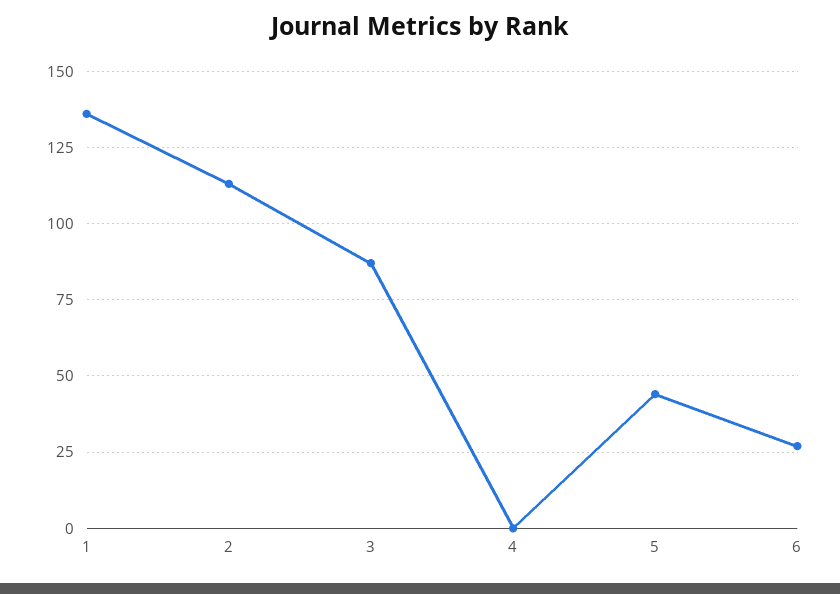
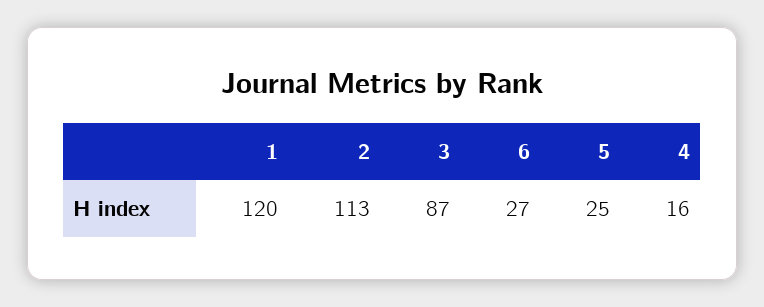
1: 135 -> 120
4: 0 -> 16
5: 45 -> 25

